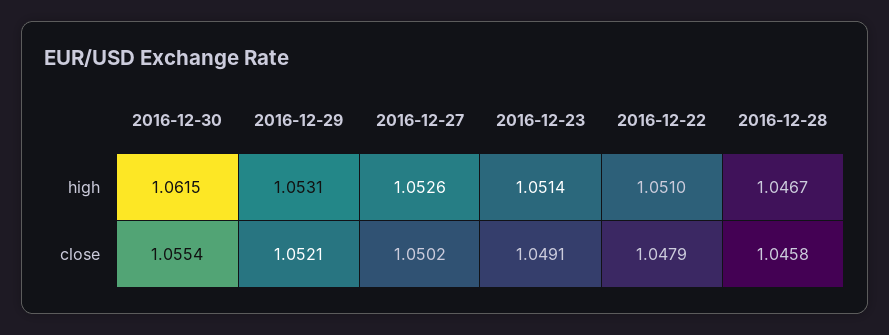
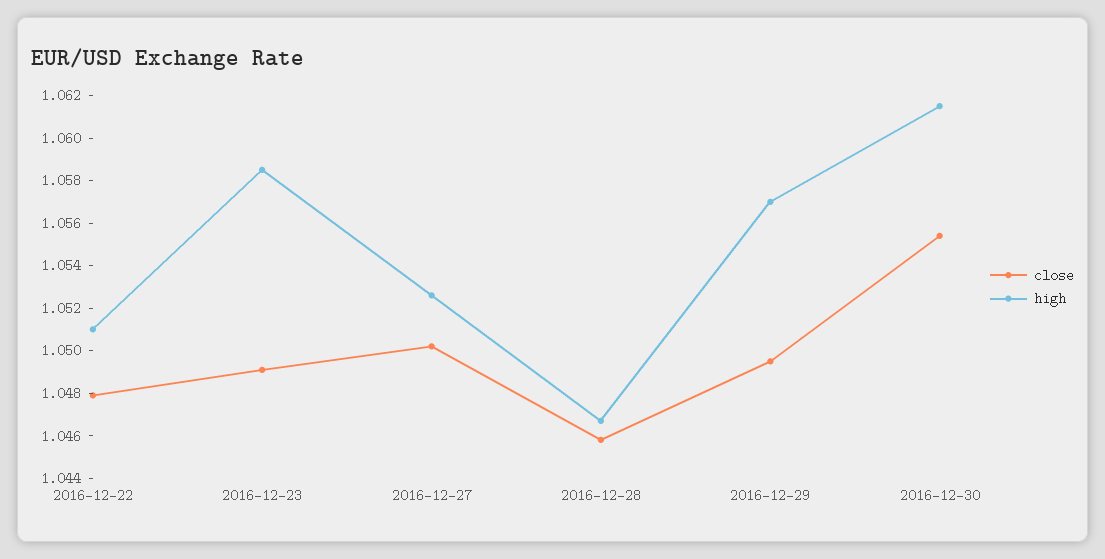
high, 2016-12-29: 1.0531 -> 1.057
high, 2016-12-23: 1.0514 -> 1.0585
close, 2016-12-29: 1.0521 -> 1.0495

